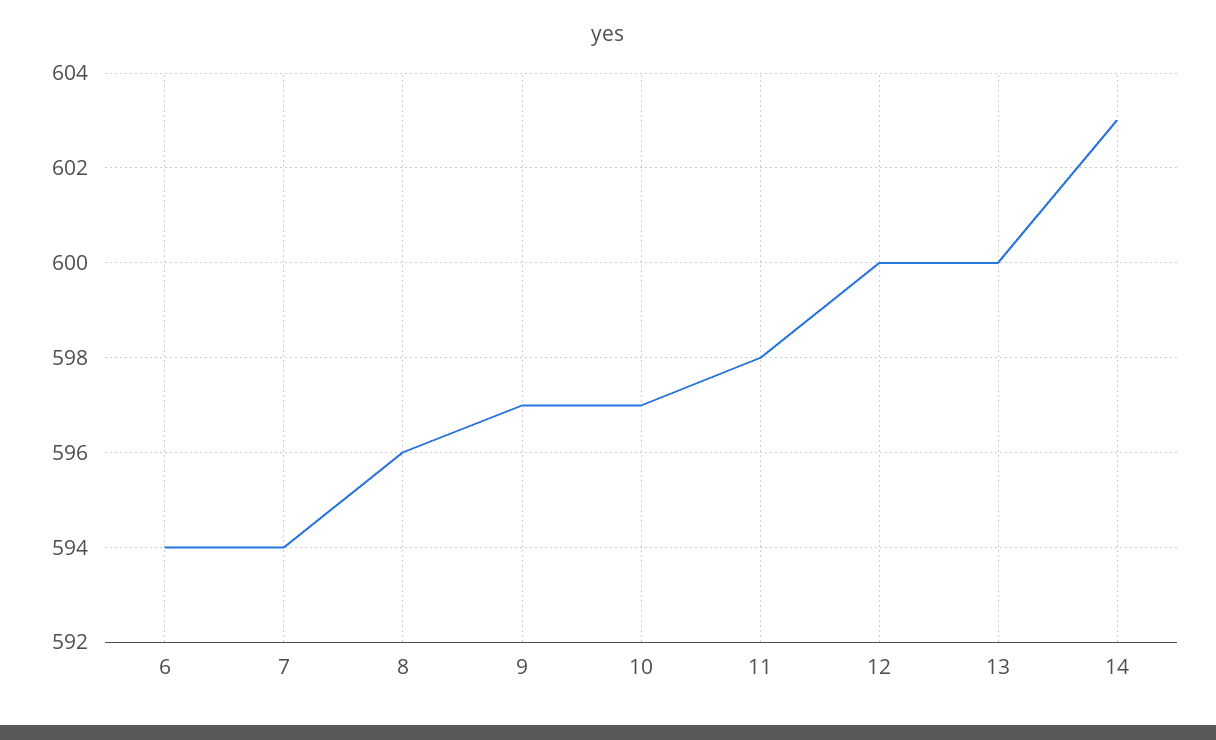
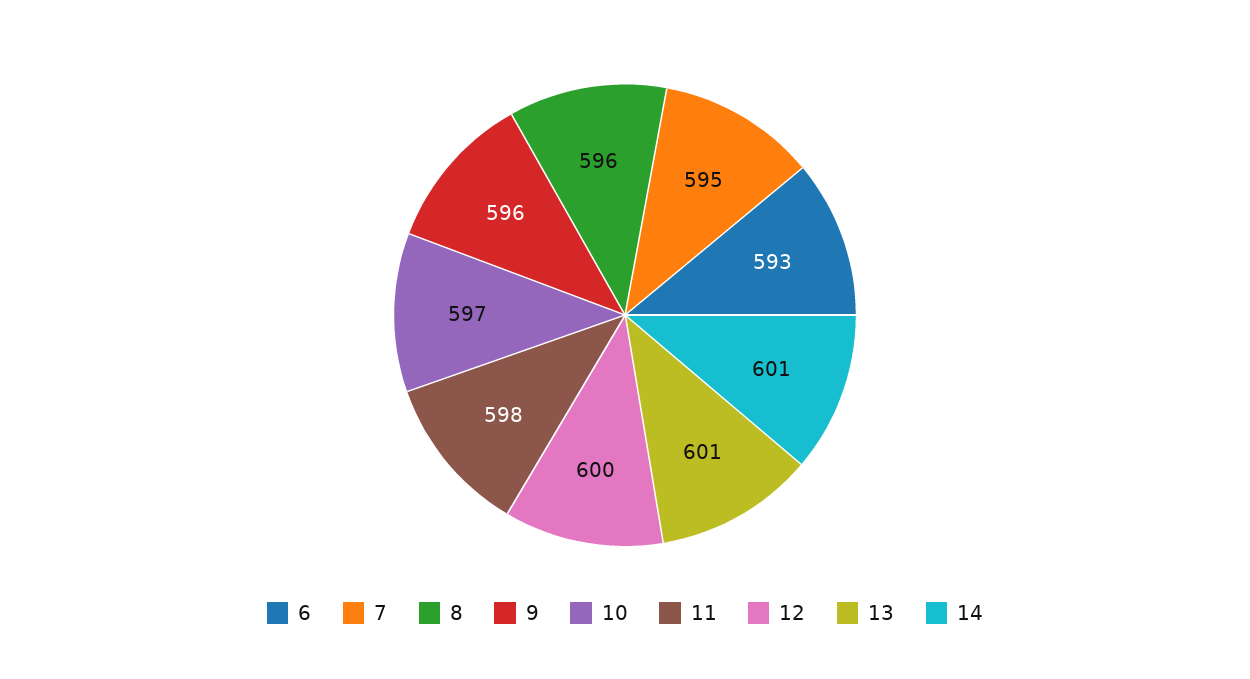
6: 594 -> 593
7: 594 -> 595
9: 597 -> 596
13: 600 -> 601
14: 603 -> 601

